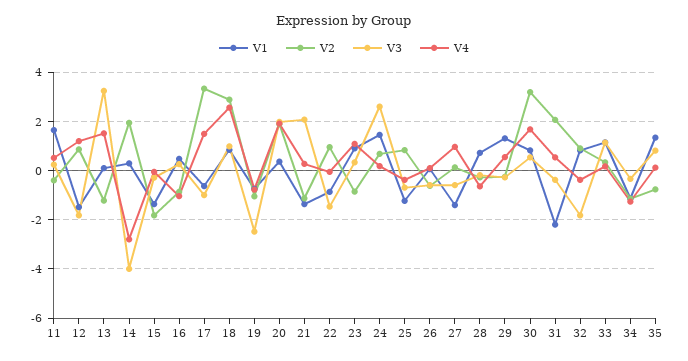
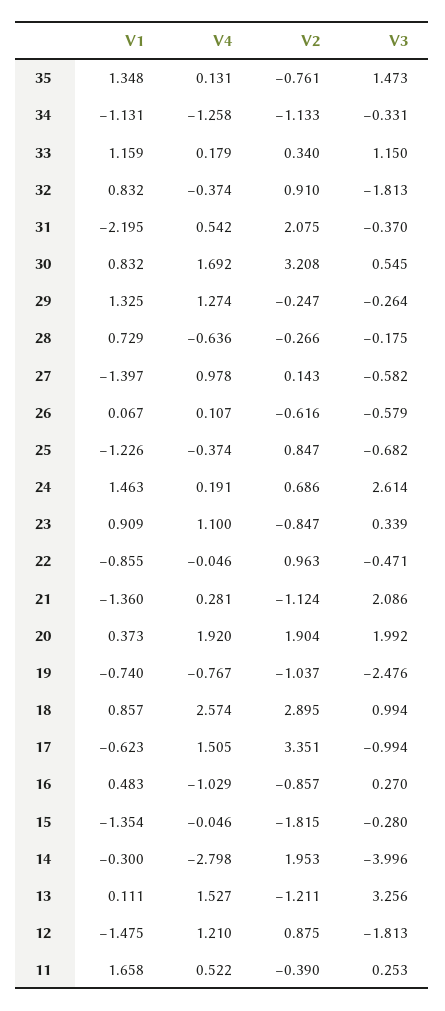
V1, 14: 0.25 -> -0.3
V3, 22: -1.5 -> -0.471
V4, 29: 0.5 -> 1.274
V3, 35: 0.75 -> 1.473

